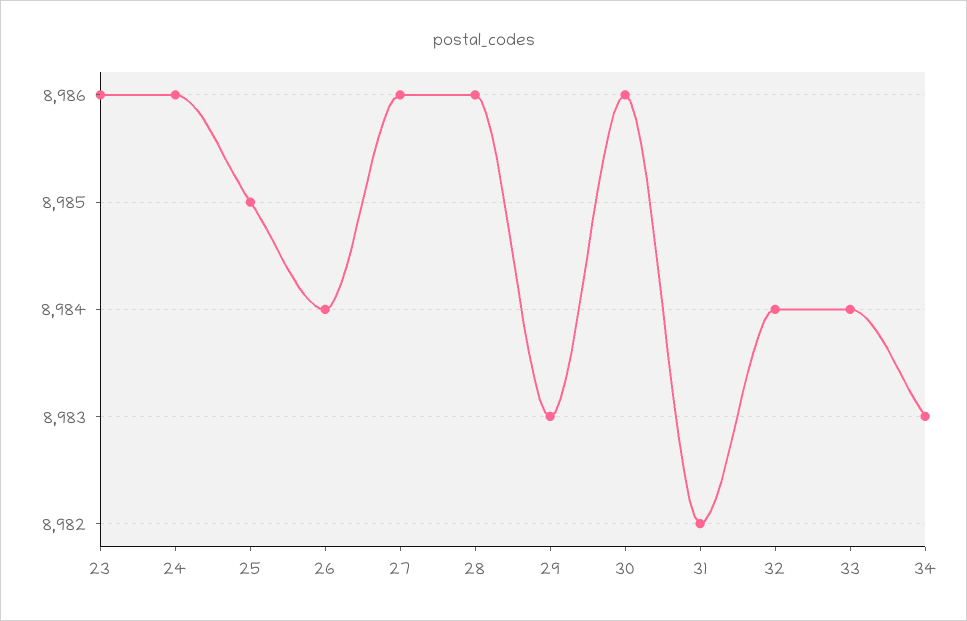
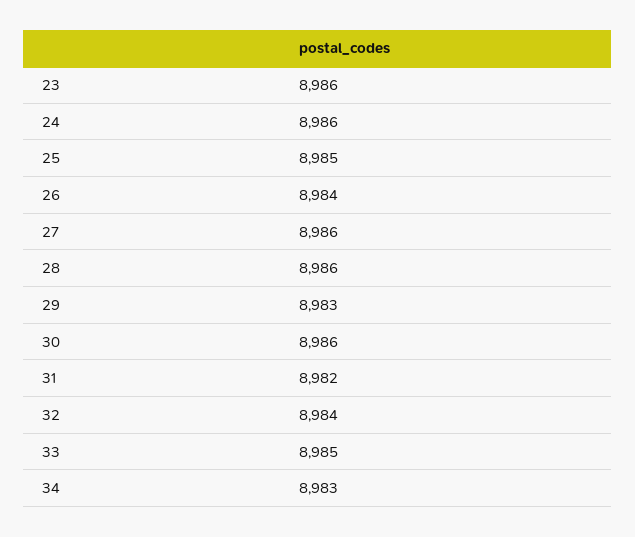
33: 8984 -> 8985

